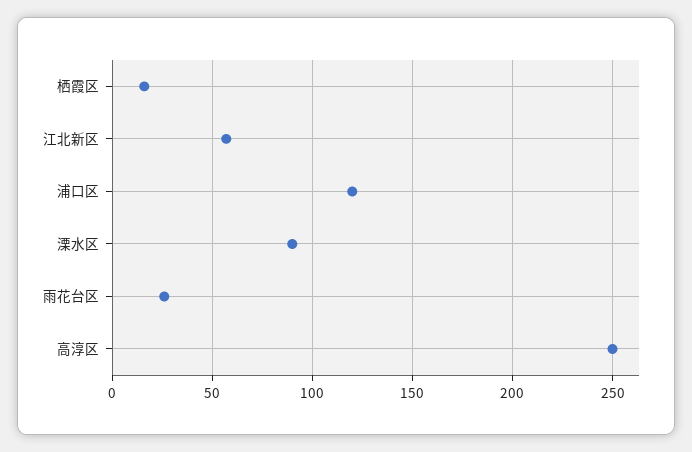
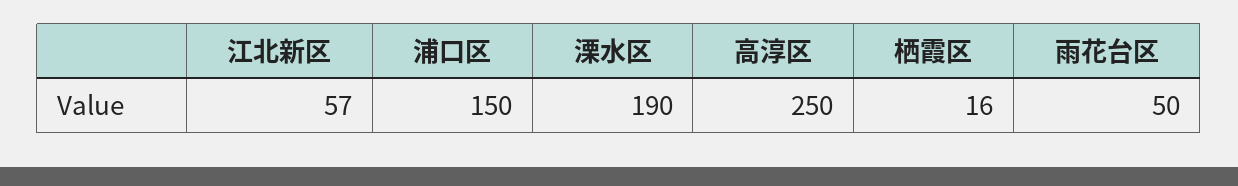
浦口区: 120 -> 150
溧水区: 90 -> 190
雨花台区: 25 -> 50

